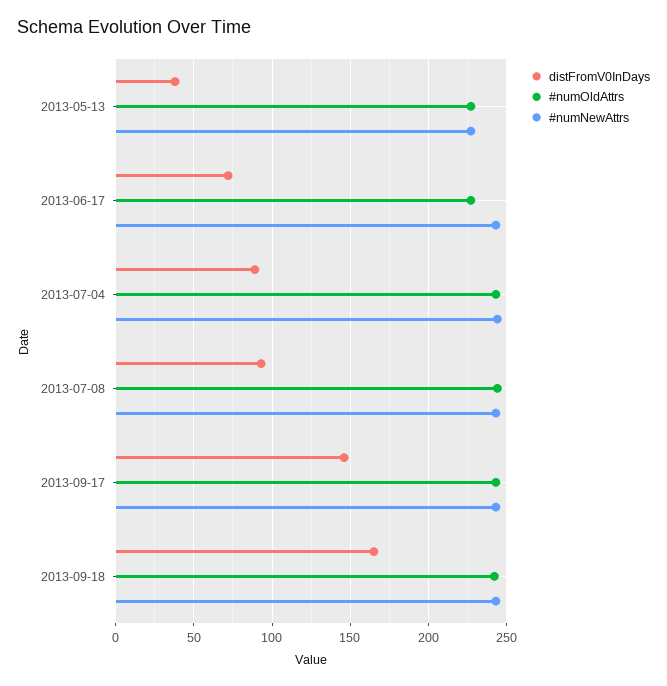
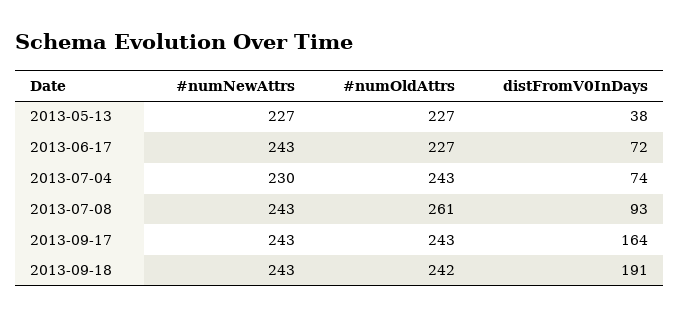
distFromV0InDays, 2013-07-04: 90 -> 74
#numNewAttrs, 2013-07-04: 245 -> 230
#numOldAttrs, 2013-07-08: 245 -> 261
distFromV0InDays, 2013-09-17: 145 -> 164
distFromV0InDays, 2013-09-18: 165 -> 191

